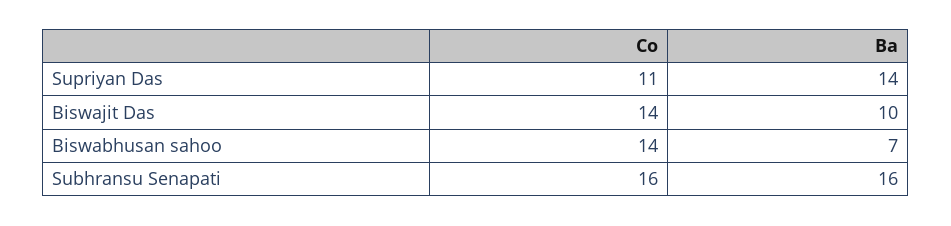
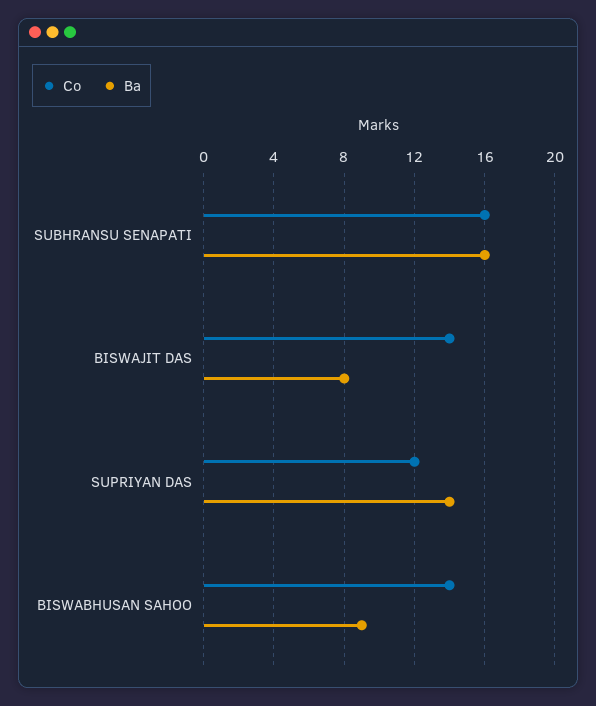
Co, Supriyan Das: 11 -> 12
Ba, Biswajit Das: 10 -> 8
Ba, Biswabhusan sahoo: 7 -> 9

